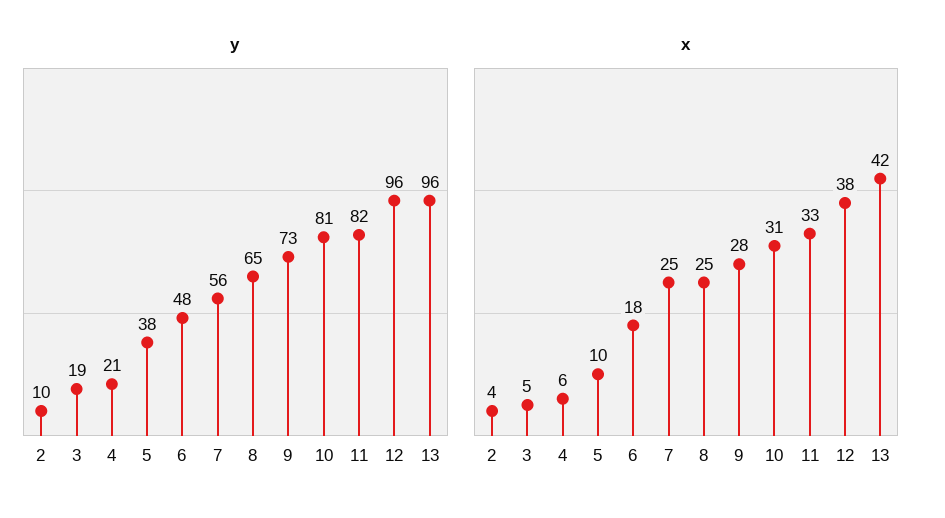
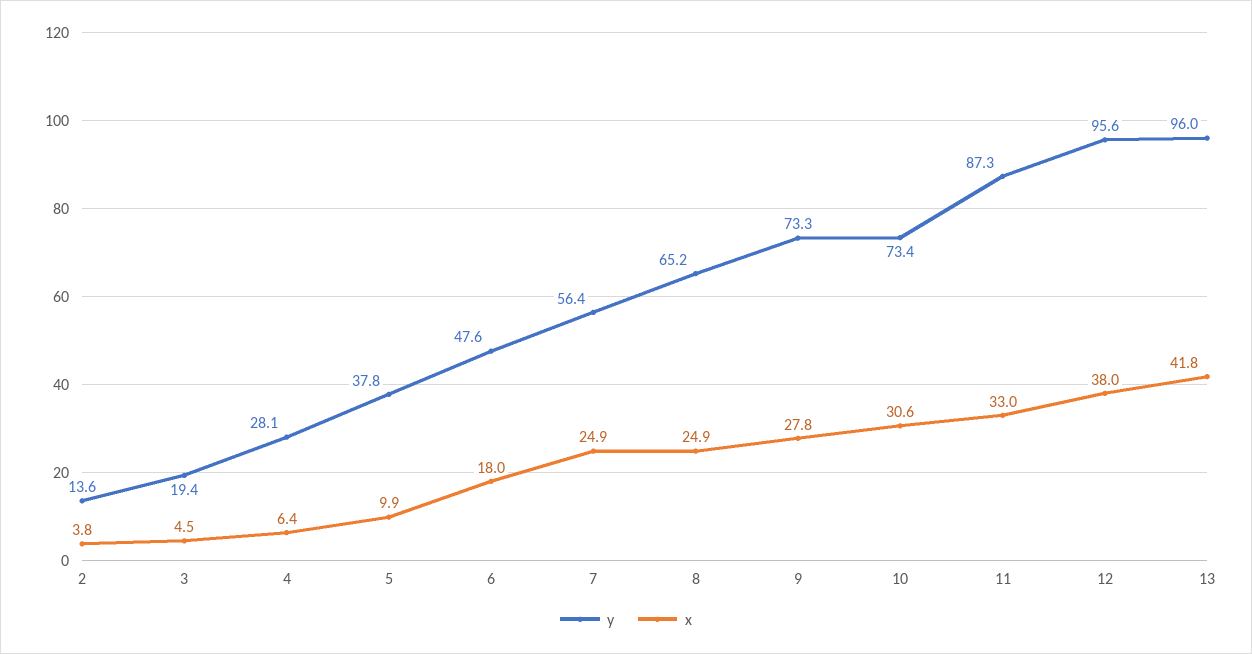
y, 2: 10 -> 13.6
y, 4: 21 -> 28.1
y, 10: 81 -> 73.4
y, 11: 82 -> 87.3

